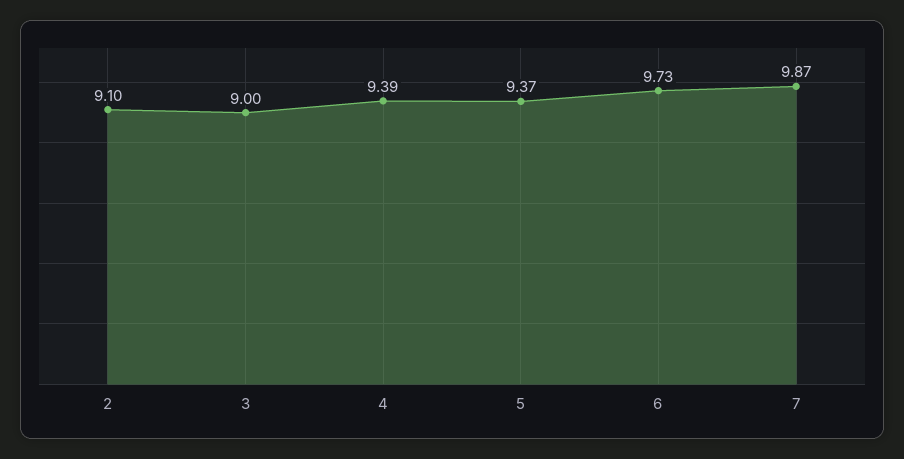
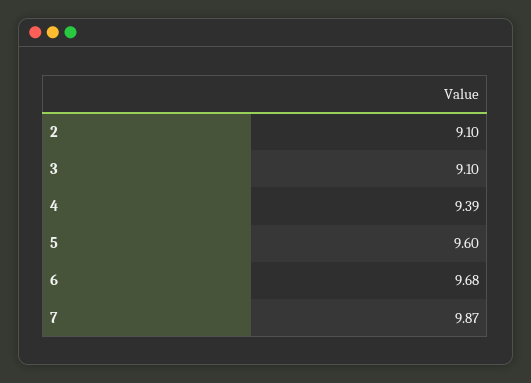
3: 9 -> 9.1
5: 9.37 -> 9.6
6: 9.73 -> 9.68

